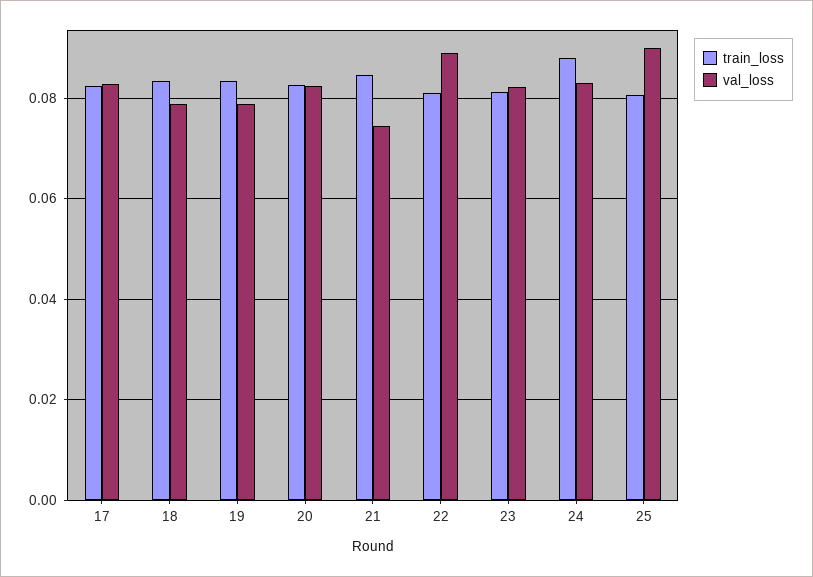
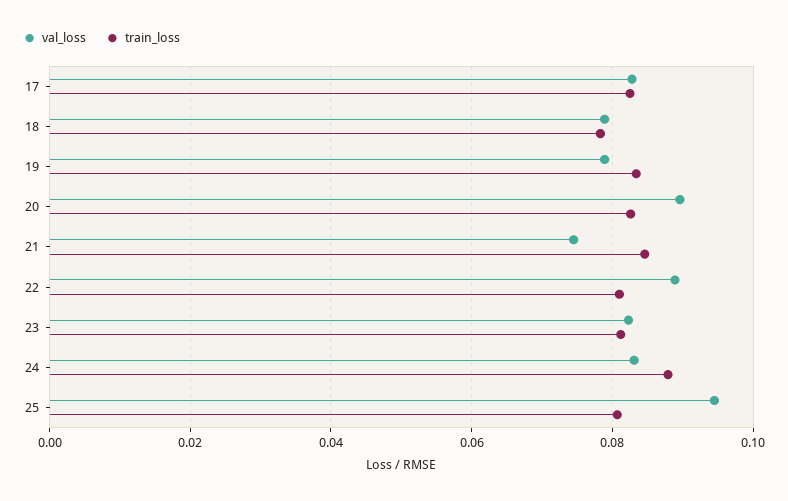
train_loss, 18: 0.084 -> 0.078
val_loss, 20: 0.082 -> 0.09
val_loss, 25: 0.09 -> 0.094

